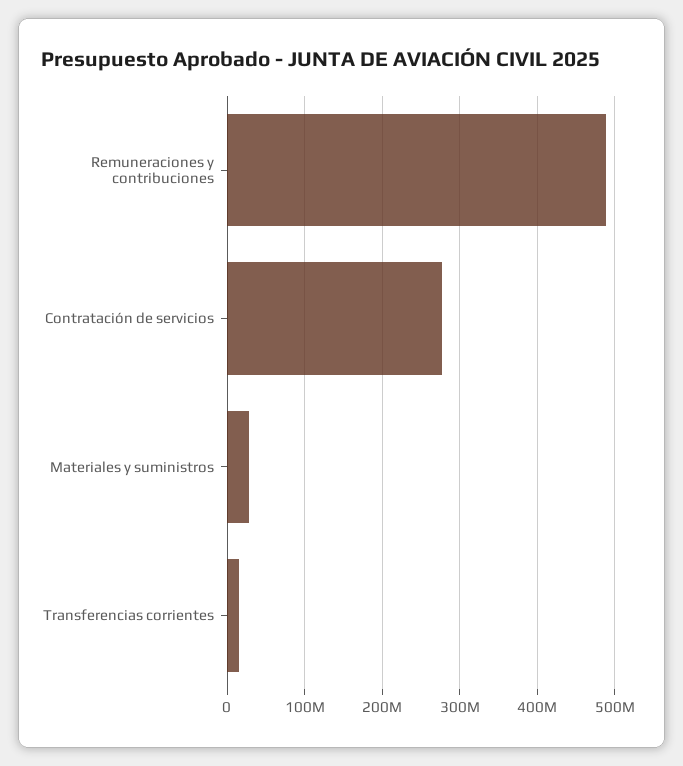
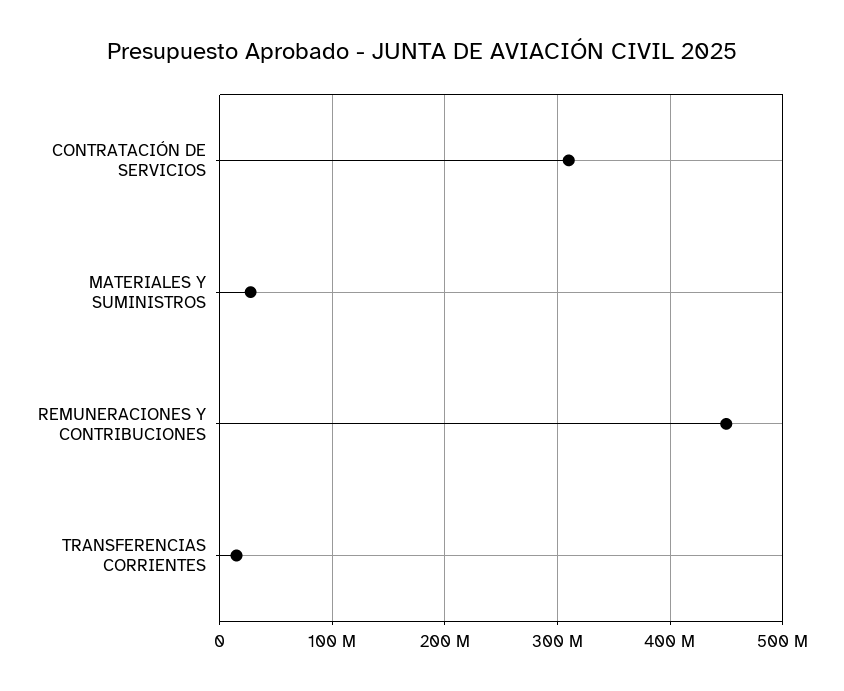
Remuneraciones y contribuciones: 490000000 -> 450000000
Contratación de servicios: 280000000 -> 310000000

